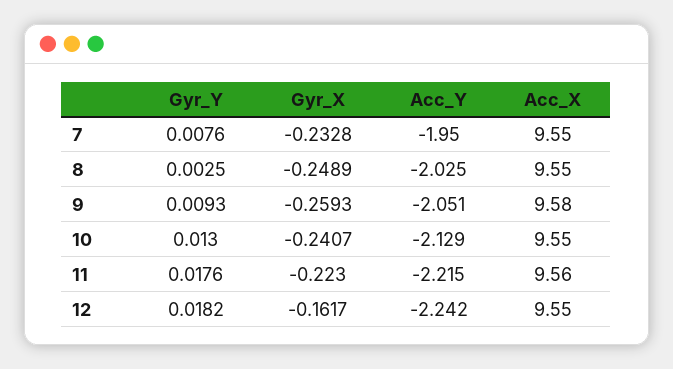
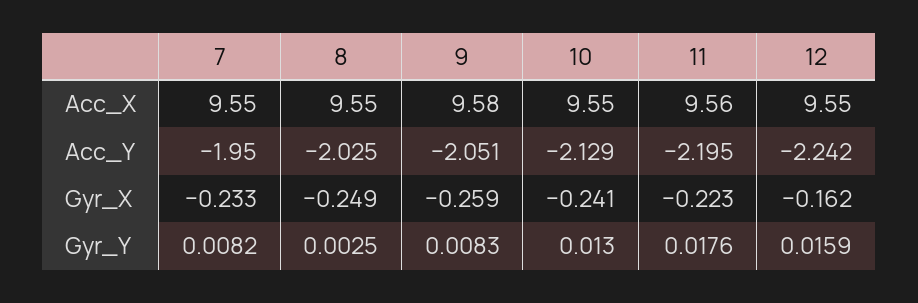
Gyr_Y, 7: 0.0076 -> 0.0082
Gyr_Y, 9: 0.0093 -> 0.0083
Acc_Y, 11: -2.215 -> -2.195
Gyr_Y, 12: 0.0182 -> 0.0159

